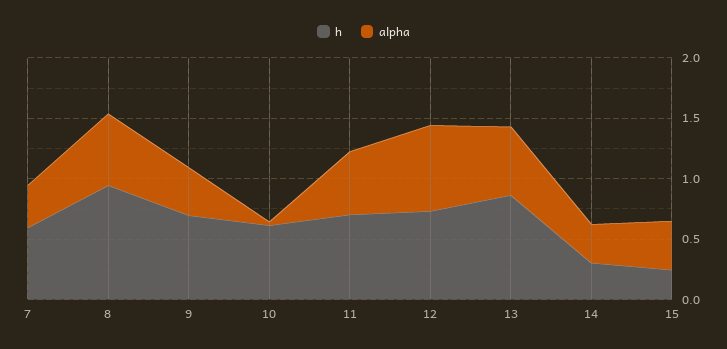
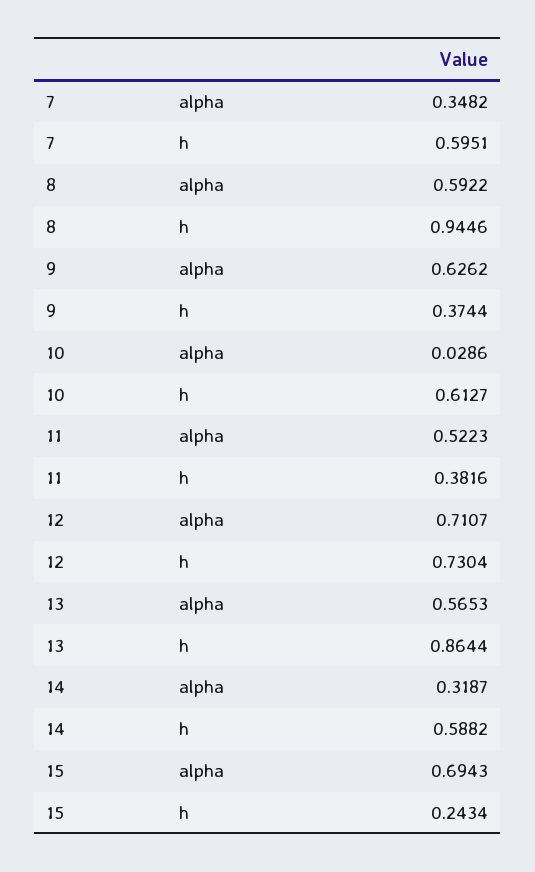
h, 9: 0.7 -> 0.3744
alpha, 9: 0.4 -> 0.6262
h, 11: 0.7 -> 0.3816
h, 14: 0.3 -> 0.5882
alpha, 15: 0.4 -> 0.6943

